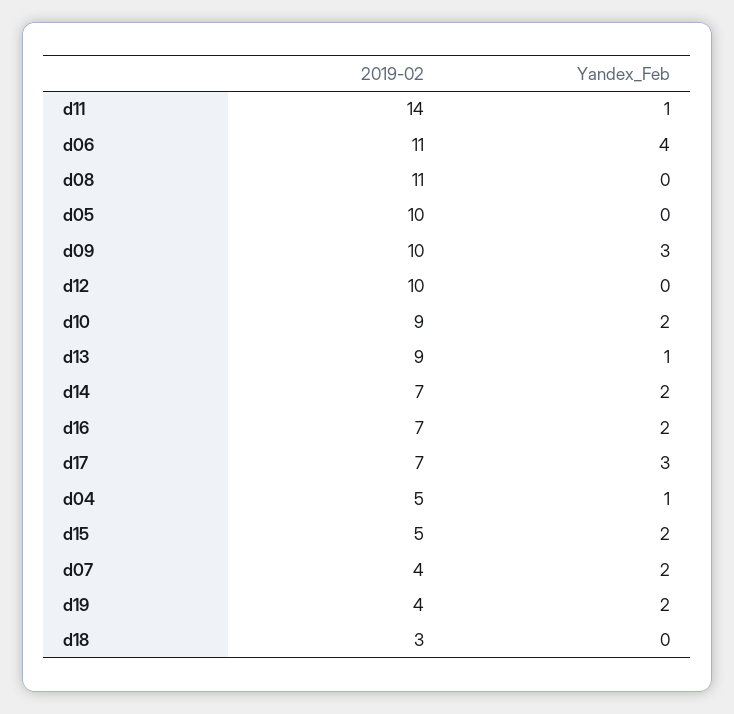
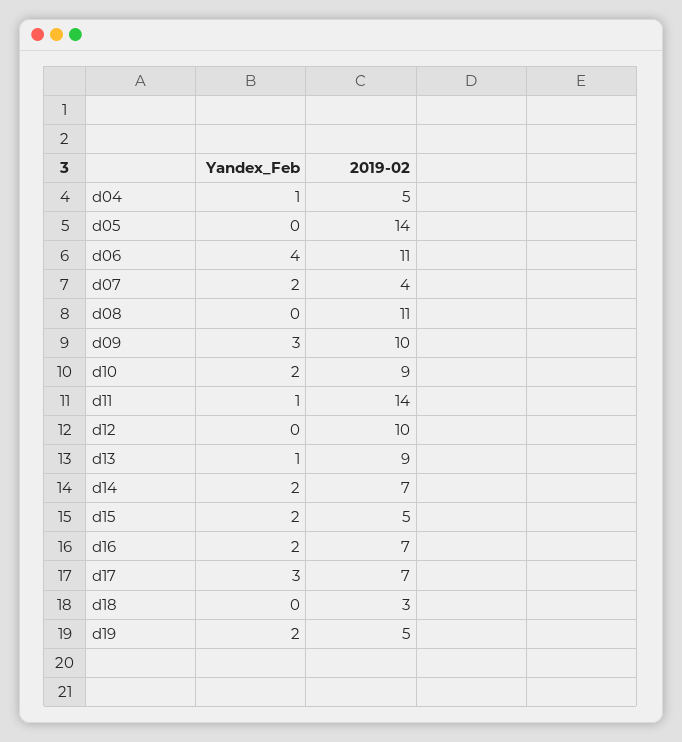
2019-02, d05: 10 -> 14
2019-02, d19: 4 -> 5

